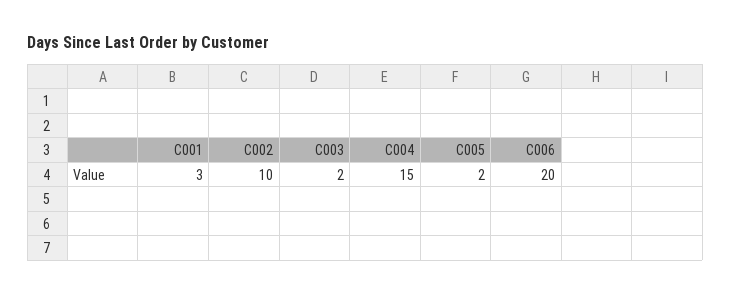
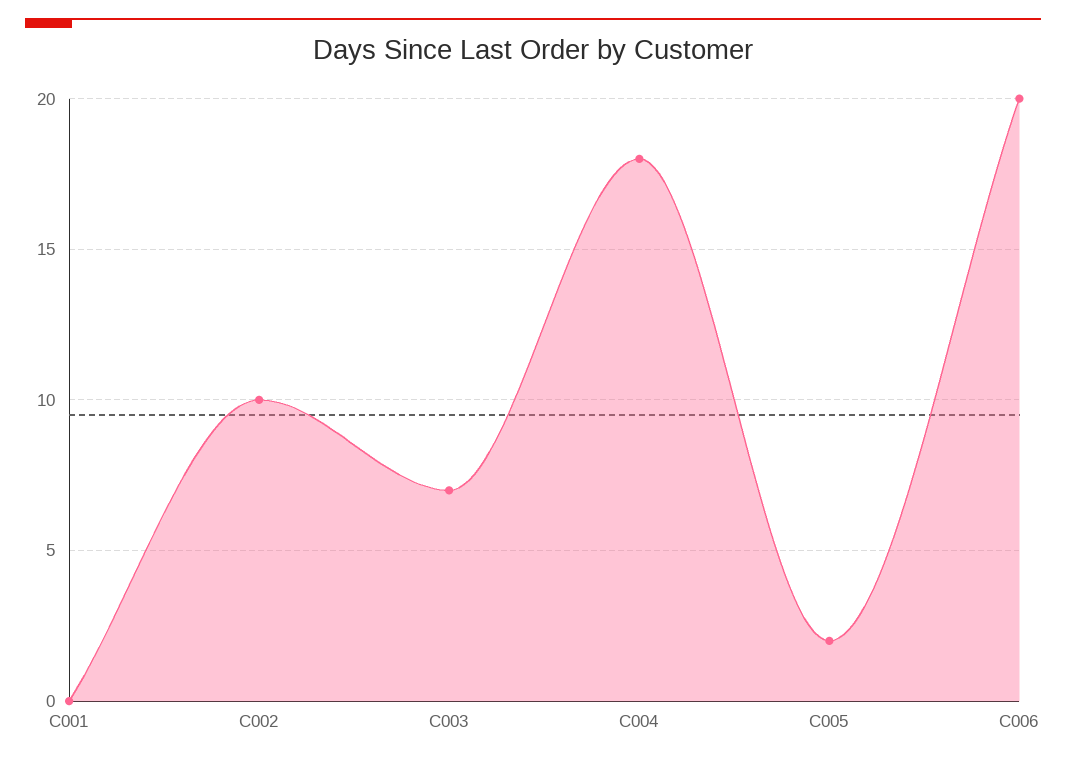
C001: 3 -> 0
C003: 2 -> 7
C004: 15 -> 18

